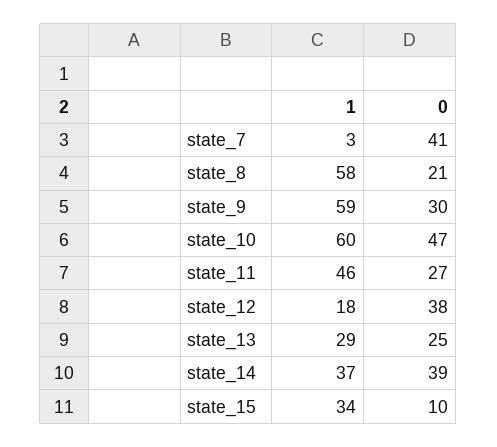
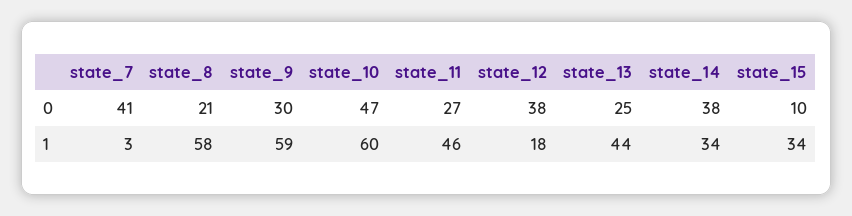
1, state_13: 29 -> 44
1, state_14: 37 -> 34
0, state_14: 39 -> 38

